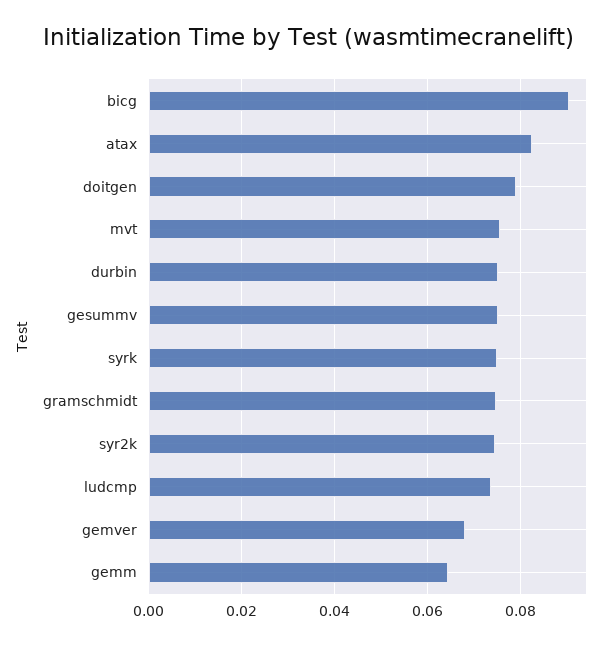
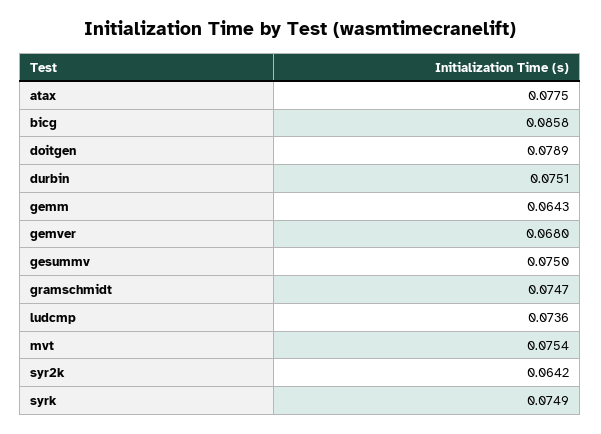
bicg: 0.09 -> 0.0858
atax: 0.082 -> 0.0775
syr2k: 0.074 -> 0.0642

